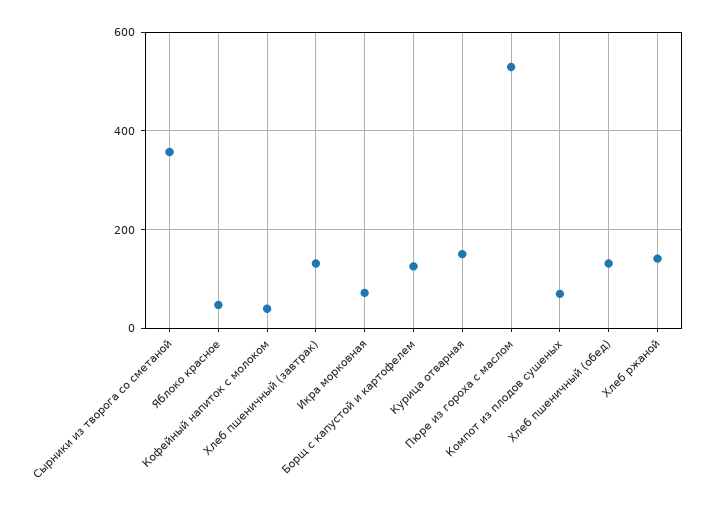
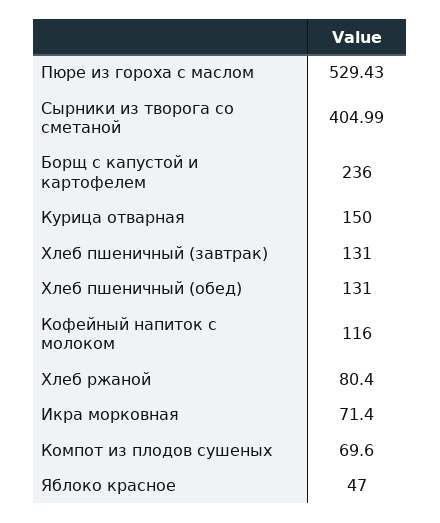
Сырники из творога со сметаной: 360 -> 404.99
Кофейный напиток с молоком: 40 -> 116
Борщ с капустой и картофелем: 120 -> 236
Хлеб ржаной: 140 -> 80.4

